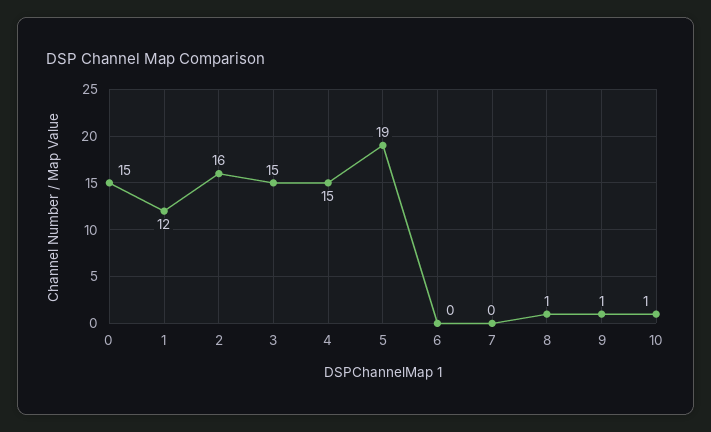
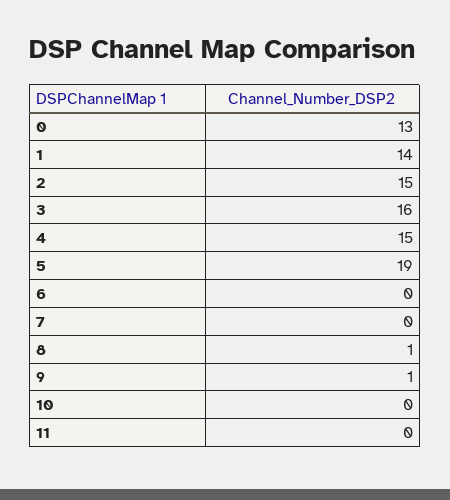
0: 15 -> 13
1: 12 -> 14
2: 16 -> 15
3: 15 -> 16
10: 1 -> 0
11: none -> 0

